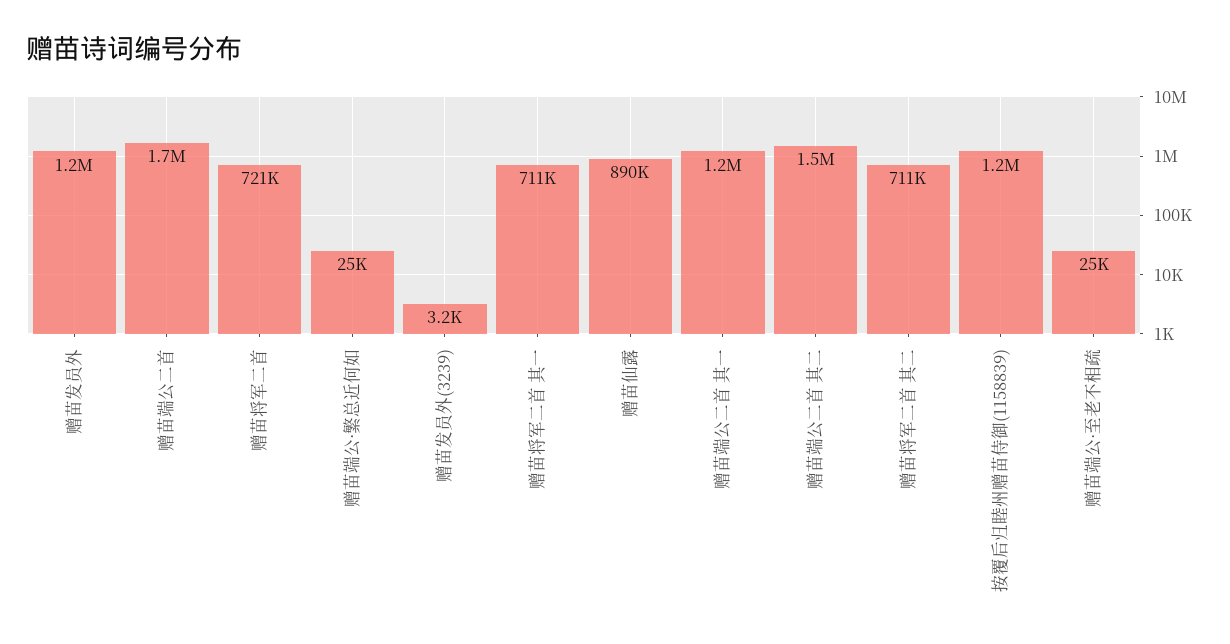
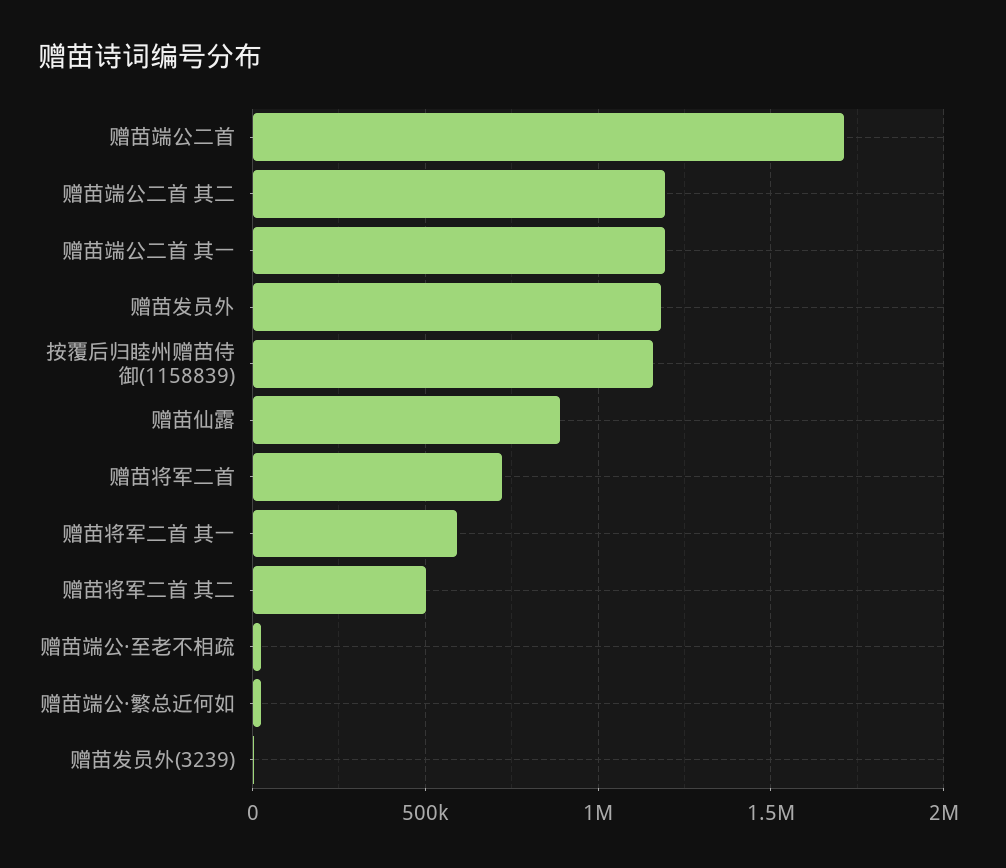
赠苗将军二首 其一: 711000 -> 600000
赠苗端公二首 其二: 1500000 -> 1200000
赠苗将军二首 其二: 711000 -> 500000

